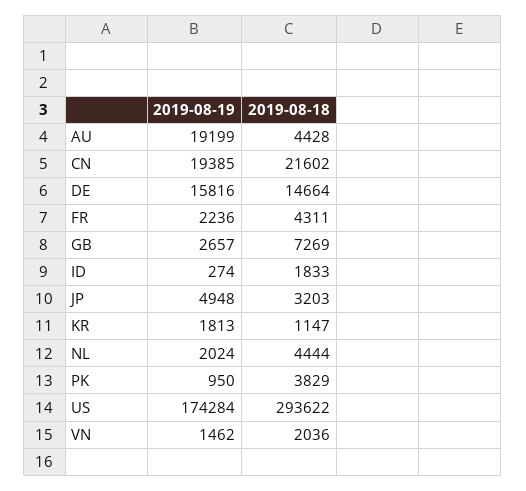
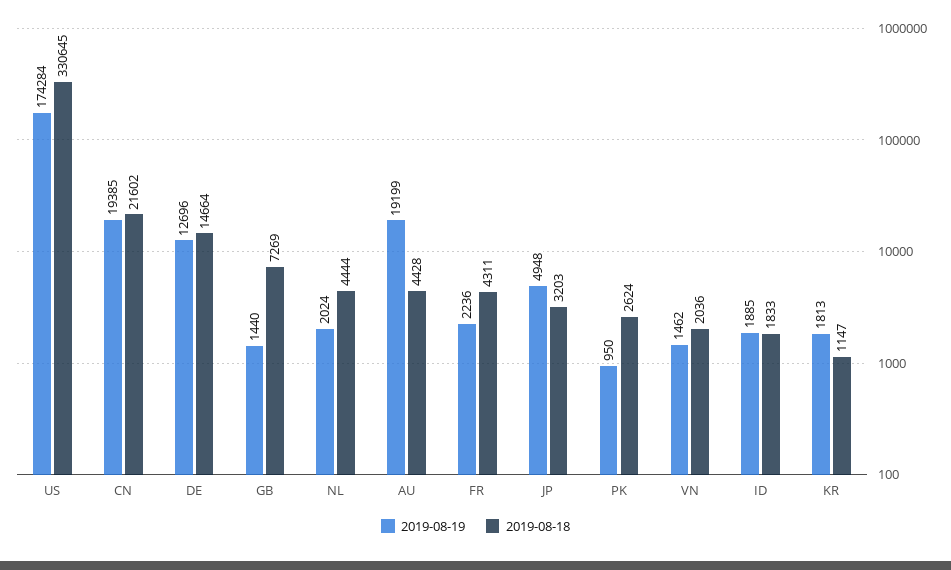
2019-08-19, DE: 15816 -> 12696
2019-08-19, GB: 2657 -> 1440
2019-08-19, ID: 274 -> 1885
2019-08-18, PK: 3829 -> 2624
2019-08-18, US: 293622 -> 330645

